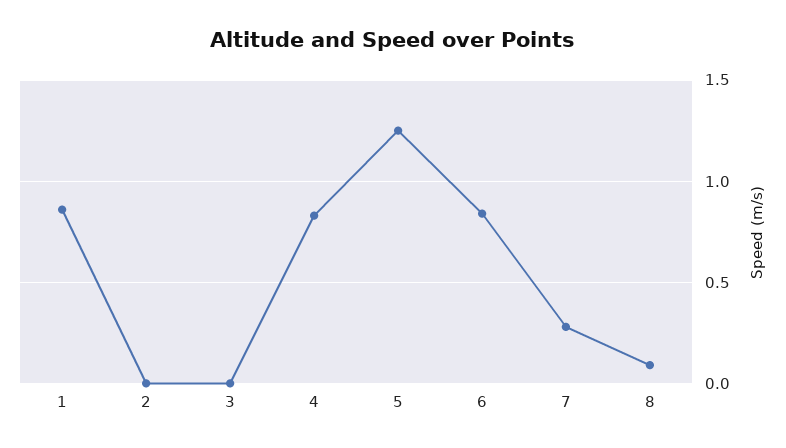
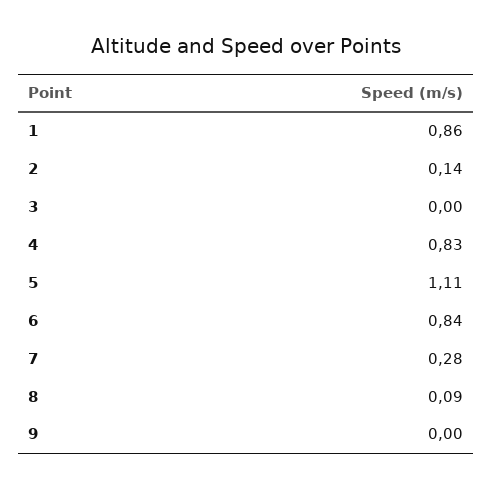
2: 0 -> 0.14
5: 1.25 -> 1.11
9: none -> 0

